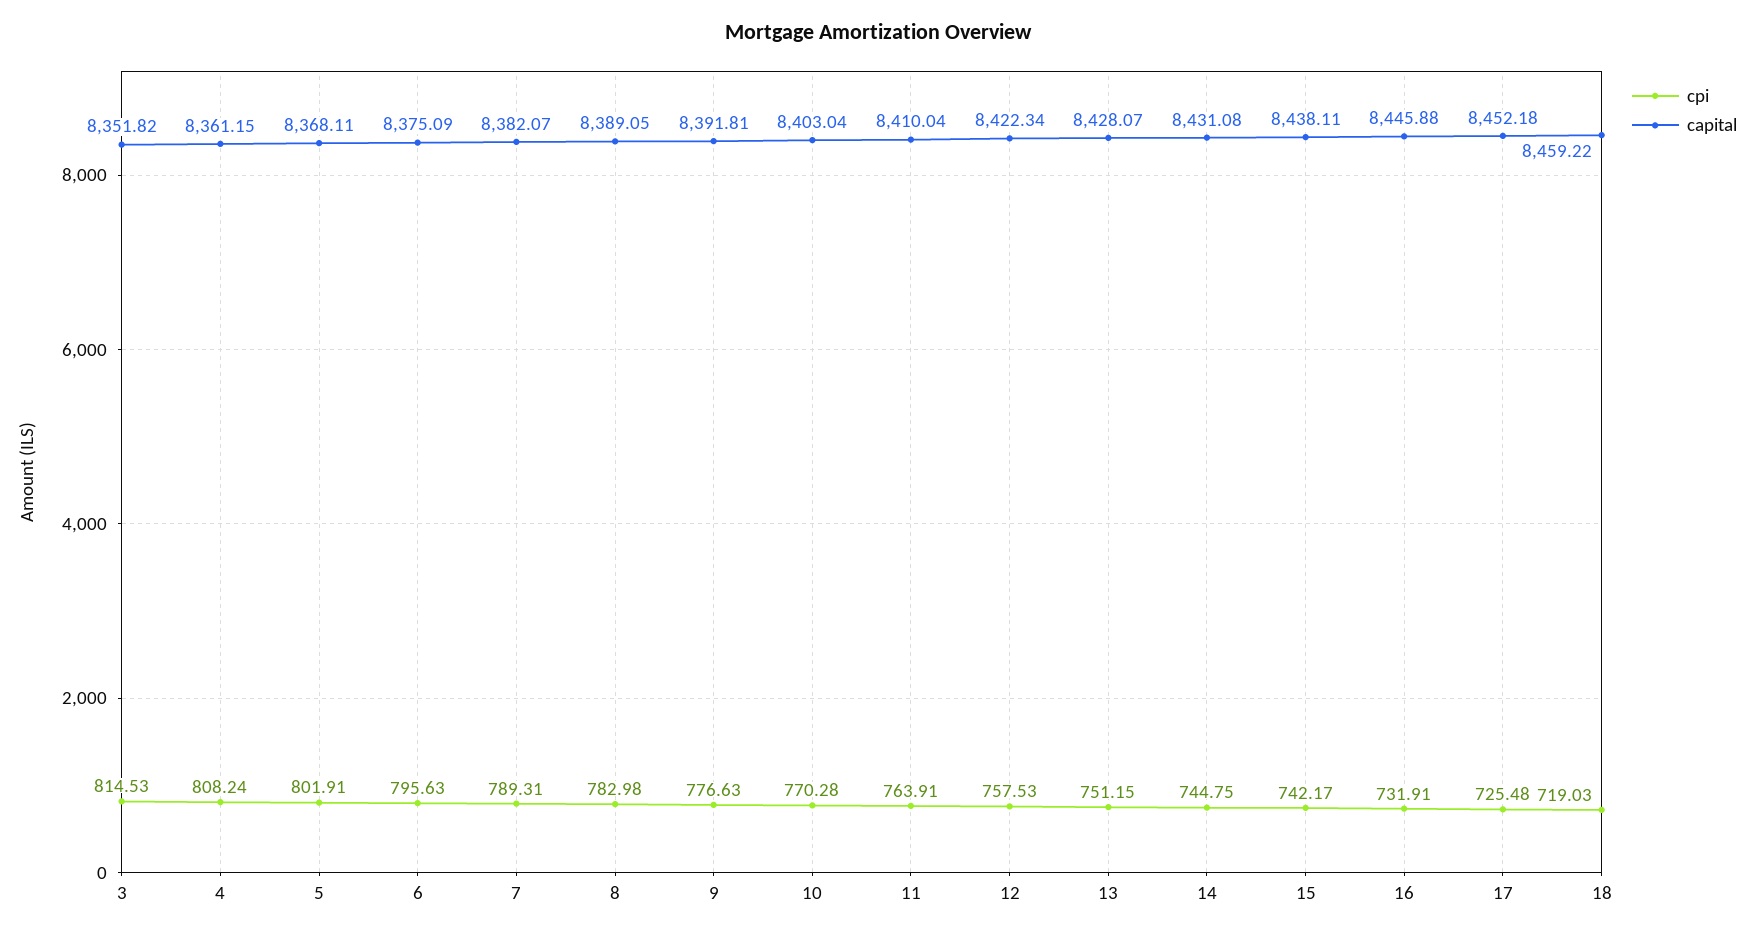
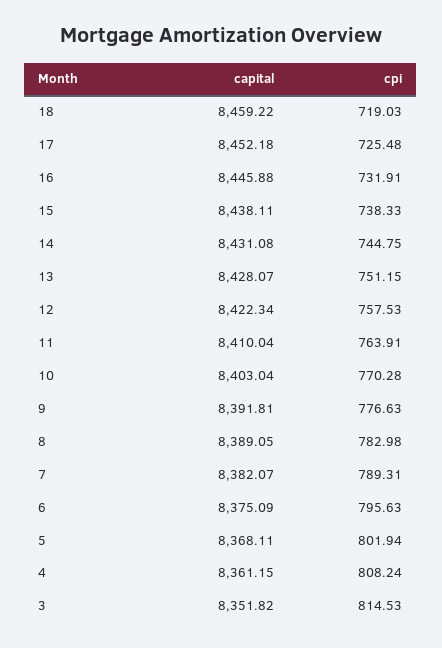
cpi, 5: 801.91 -> 801.94
cpi, 15: 742.17 -> 738.33

